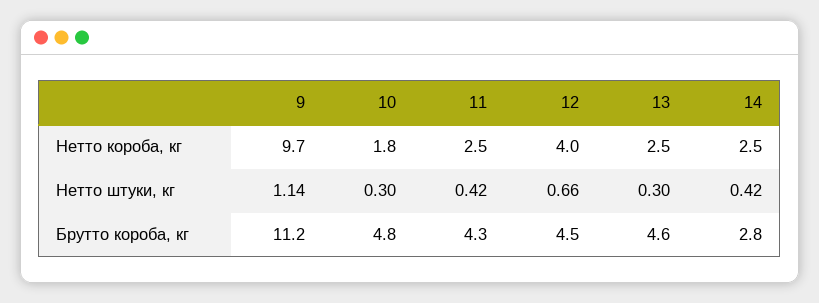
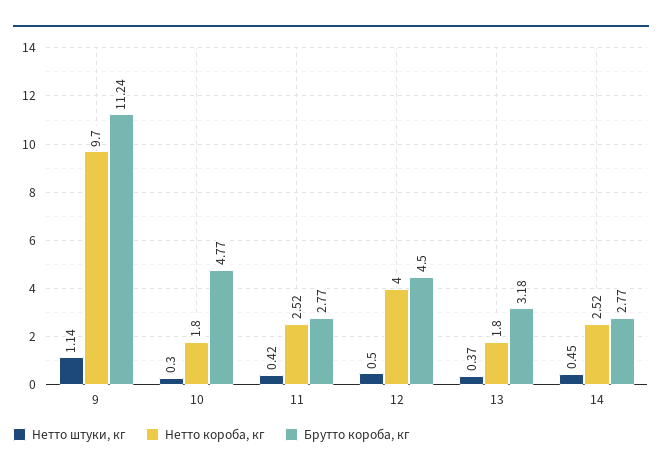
Нетто короба, кг, 13: 2.5 -> 1.8
Нетто штуки, кг, 12: 0.66 -> 0.5
Нетто штуки, кг, 13: 0.3 -> 0.37
Нетто штуки, кг, 14: 0.42 -> 0.45
Брутто короба, кг, 11: 4.3 -> 2.77
Брутто короба, кг, 13: 4.6 -> 3.18

